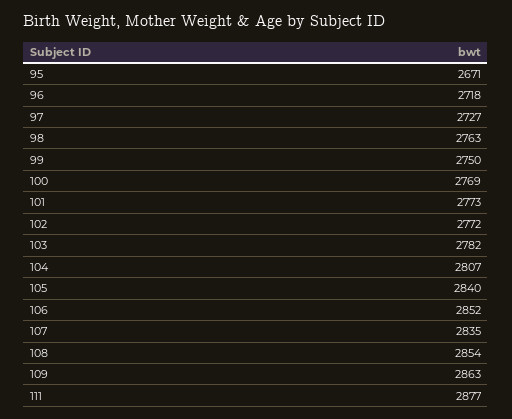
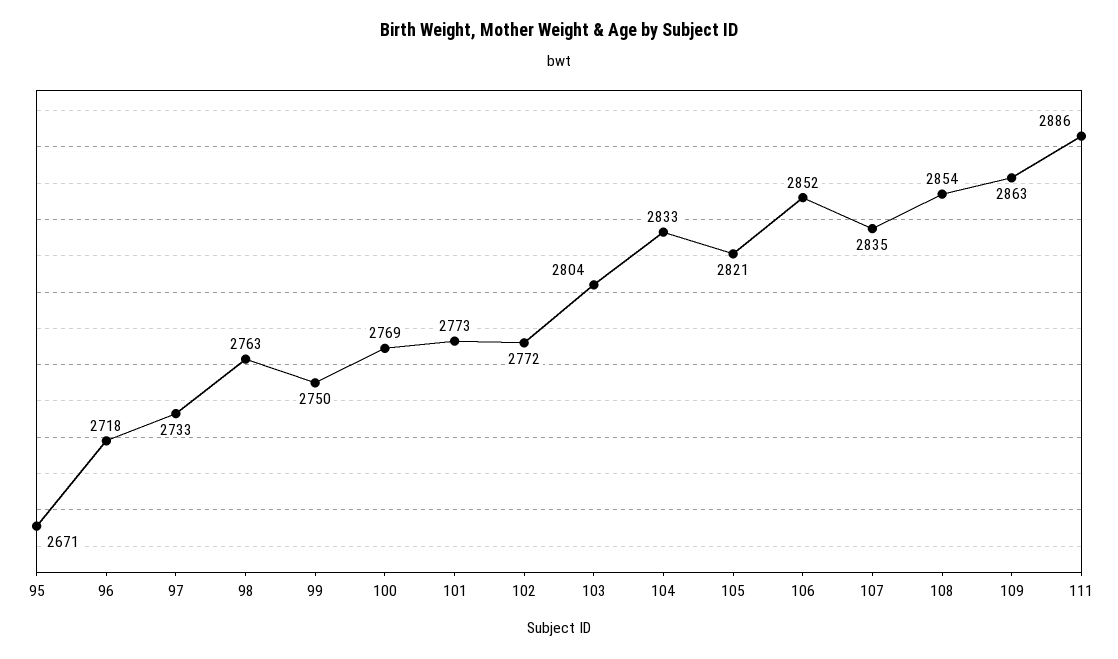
97: 2727 -> 2733
103: 2782 -> 2804
104: 2807 -> 2833
105: 2840 -> 2821
111: 2877 -> 2886

